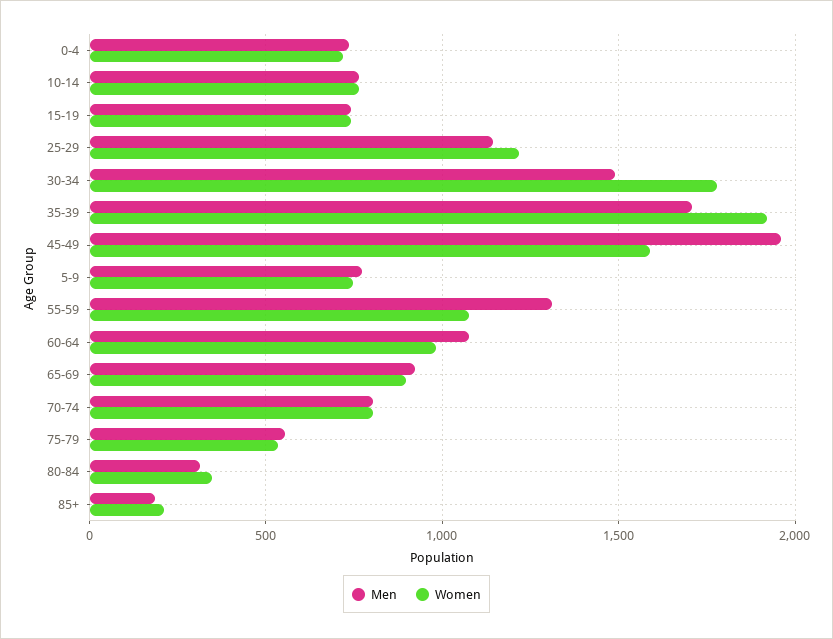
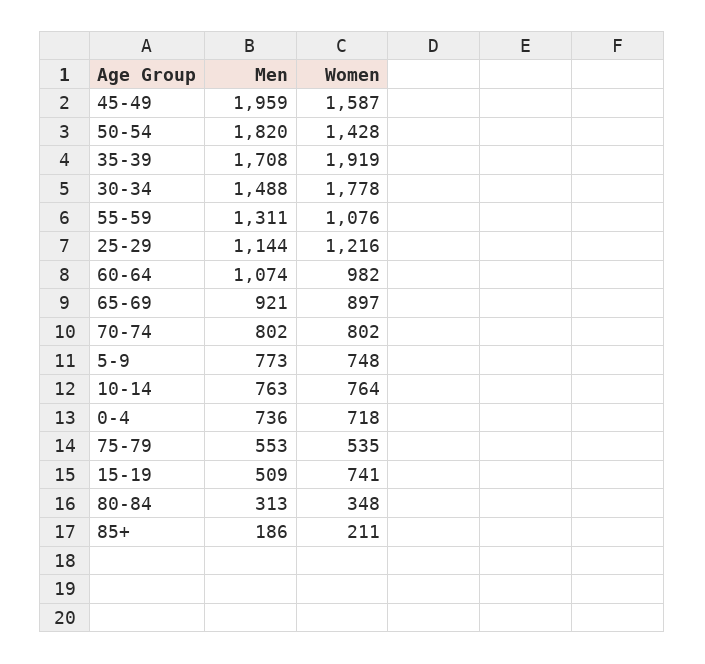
Men, 15-19: 750 -> 509
Men, 50-54: none -> 1820
Women, 50-54: none -> 1428

